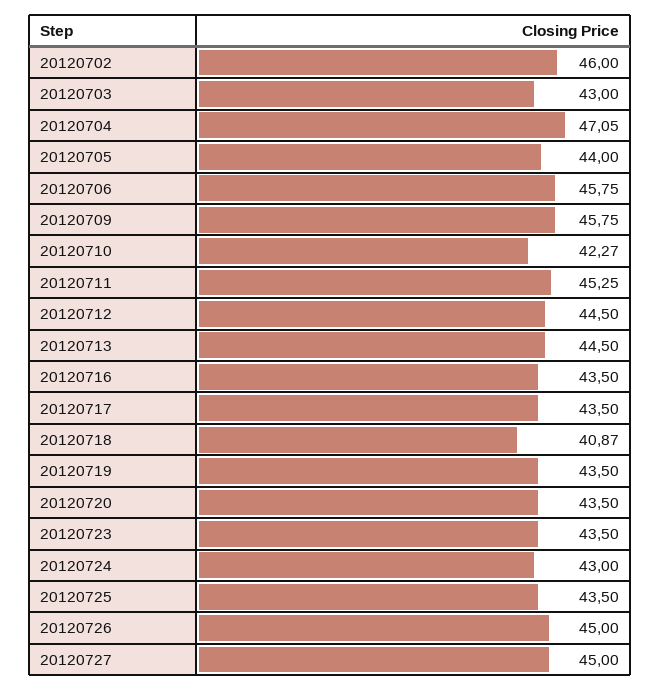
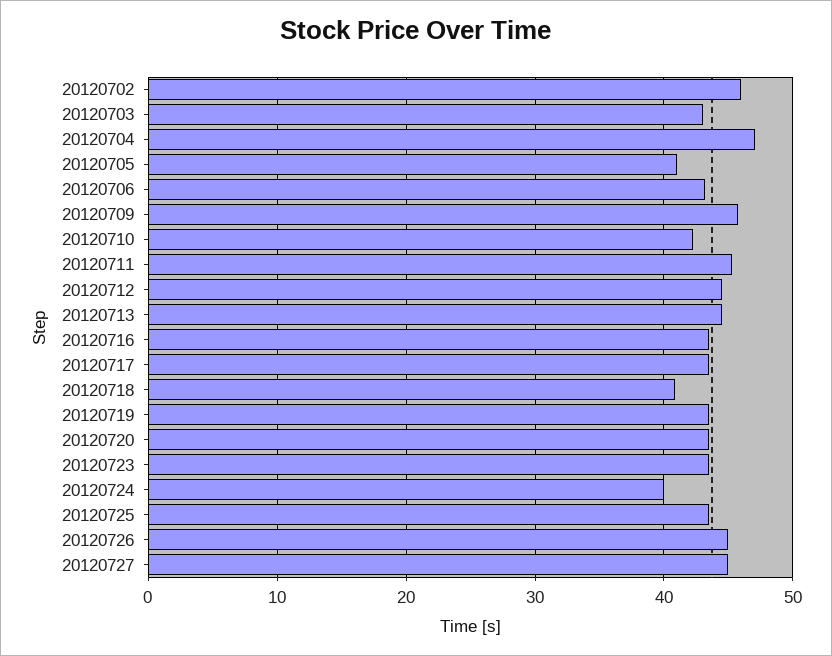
20120705: 44 -> 41
20120706: 45.75 -> 43
20120724: 43 -> 40

